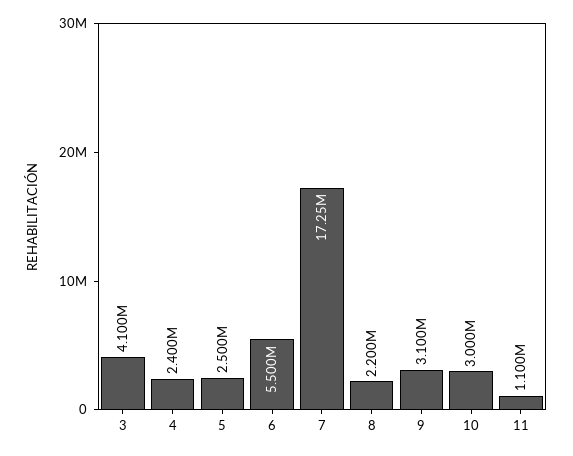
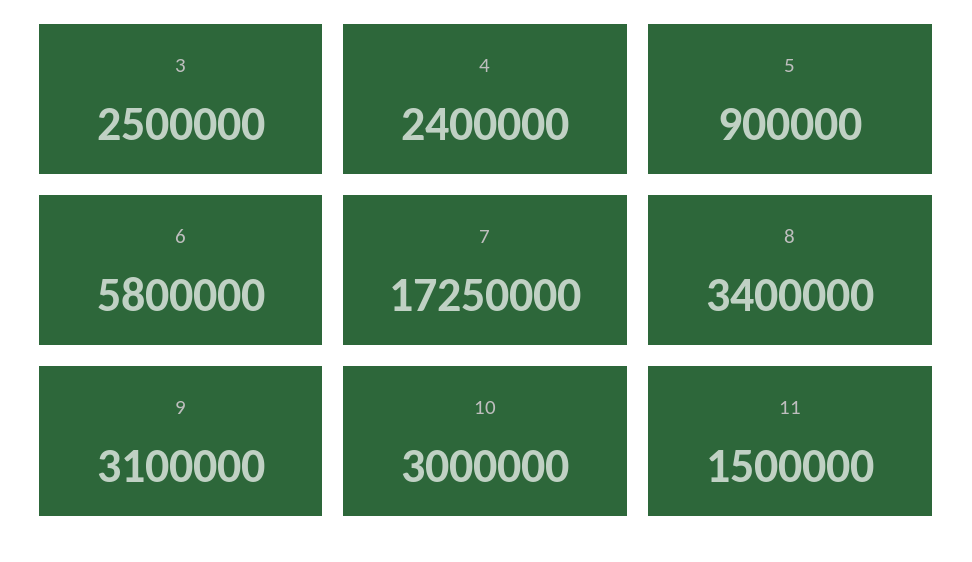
3: 4100000 -> 2500000
5: 2500000 -> 900000
6: 5500000 -> 5800000
8: 2200000 -> 3400000
11: 1100000 -> 1500000

